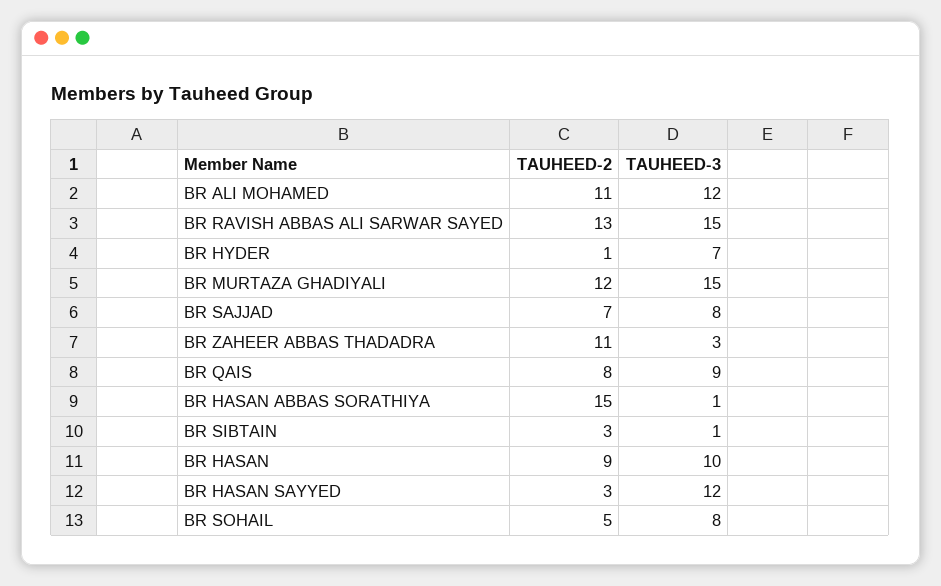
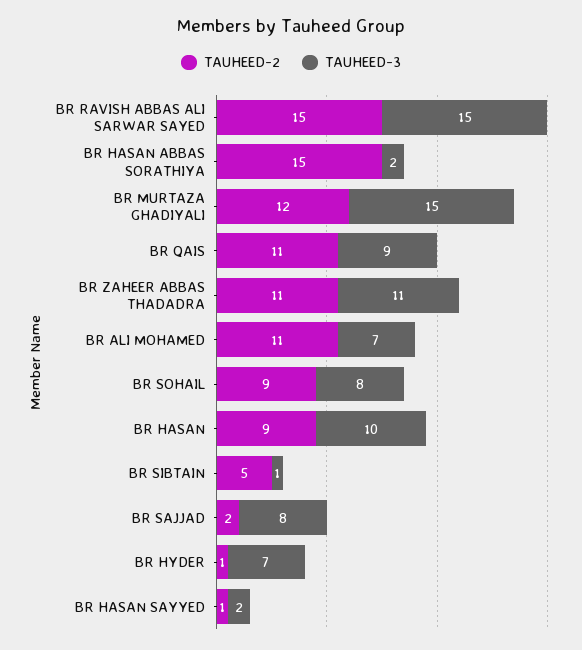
TAUHEED-3, BR ALI MOHAMED: 12 -> 7
TAUHEED-2, BR RAVISH ABBAS ALI SARWAR SAYED: 13 -> 15
TAUHEED-2, BR SAJJAD: 7 -> 2
TAUHEED-3, BR ZAHEER ABBAS THADADRA: 3 -> 11
TAUHEED-2, BR QAIS: 8 -> 11
TAUHEED-3, BR HASAN ABBAS SORATHIYA: 1 -> 2
TAUHEED-2, BR SIBTAIN: 3 -> 5
TAUHEED-2, BR HASAN SAYYED: 3 -> 1
TAUHEED-3, BR HASAN SAYYED: 12 -> 2
TAUHEED-2, BR SOHAIL: 5 -> 9

